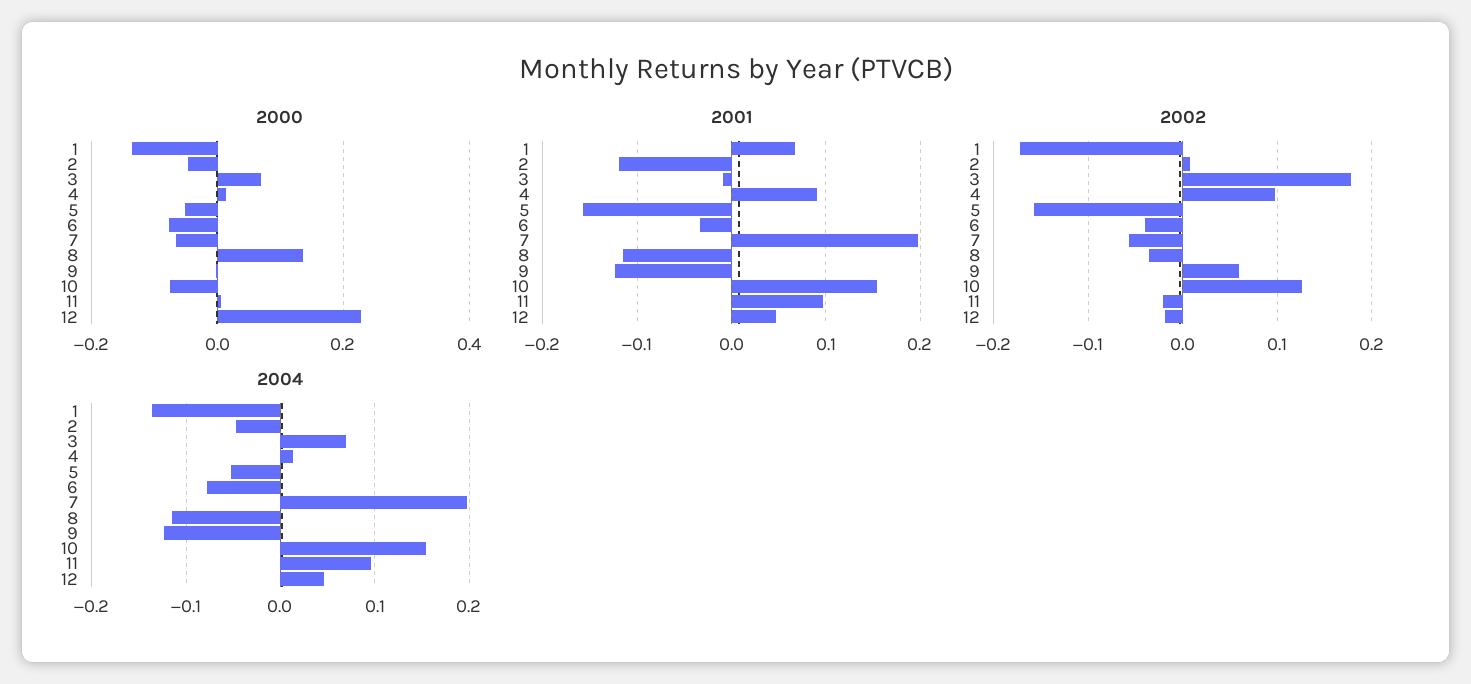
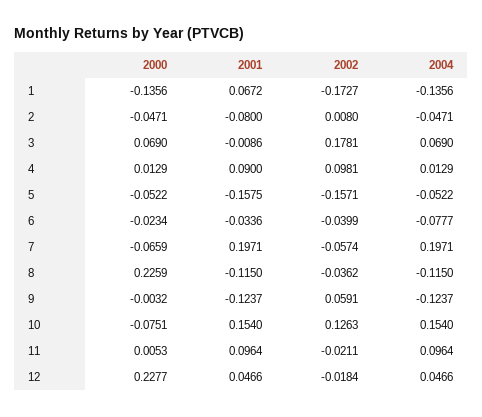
2000, 6: -0.08 -> -0.0234
2000, 8: 0.14 -> 0.2259
2001, 2: -0.12 -> -0.08

